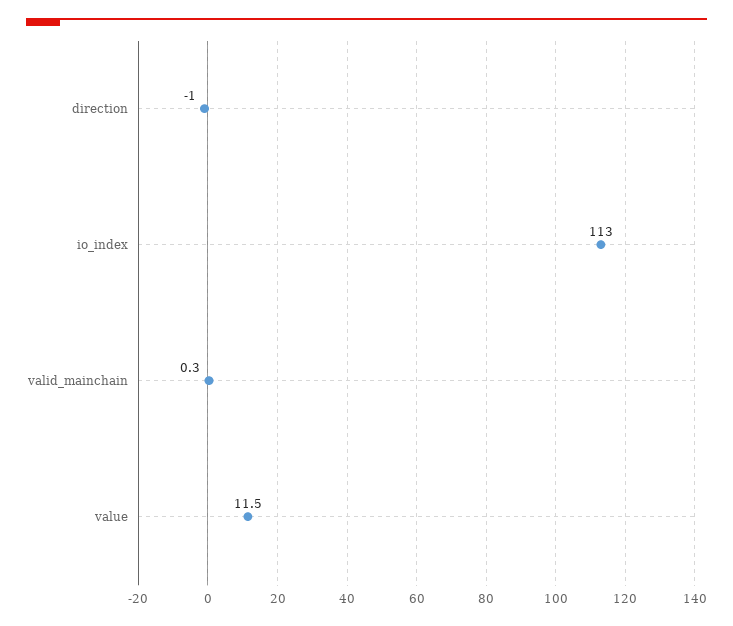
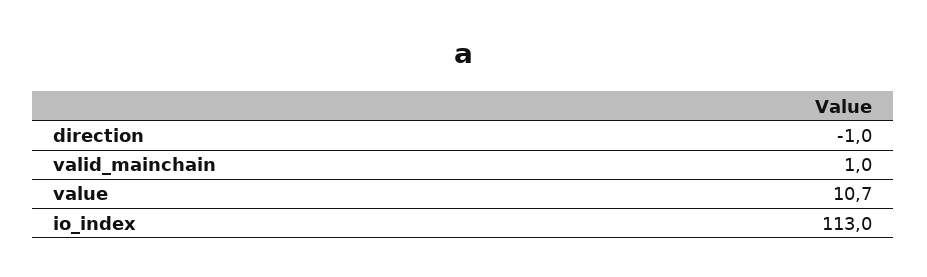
valid_mainchain: 0.3 -> 1
value: 11.5 -> 10.7

